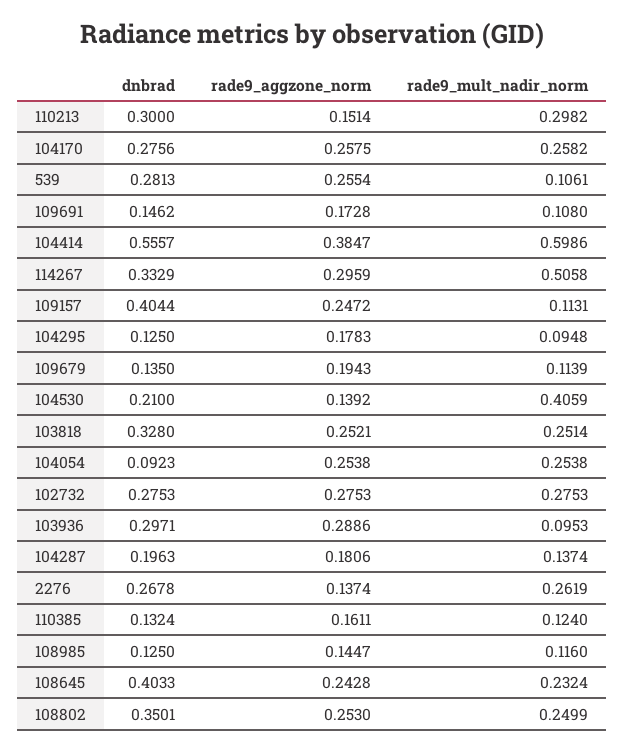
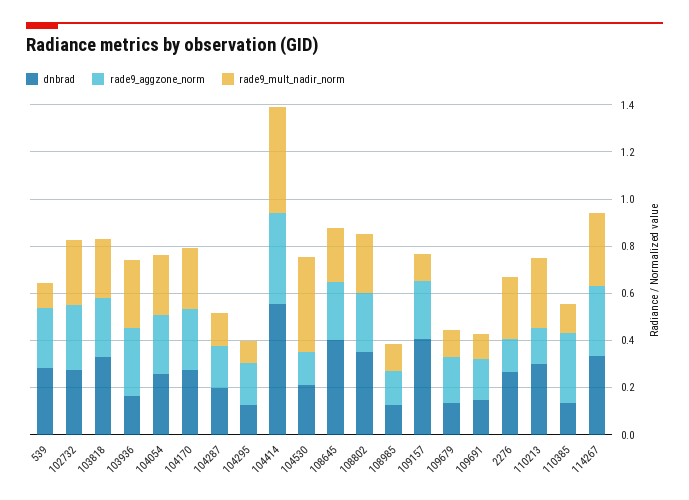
rade9_mult_nadir_norm, 104414: 0.5986 -> 0.45
rade9_mult_nadir_norm, 114267: 0.5058 -> 0.3
dnbrad, 104054: 0.0923 -> 0.25
dnbrad, 103936: 0.2971 -> 0.15
rade9_mult_nadir_norm, 103936: 0.0953 -> 0.3
rade9_aggzone_norm, 110385: 0.1611 -> 0.3

